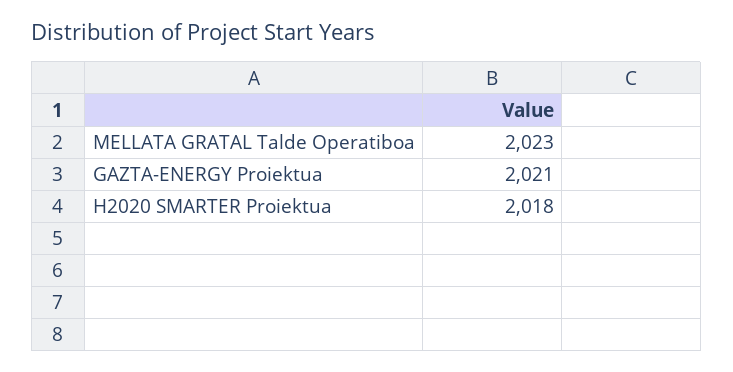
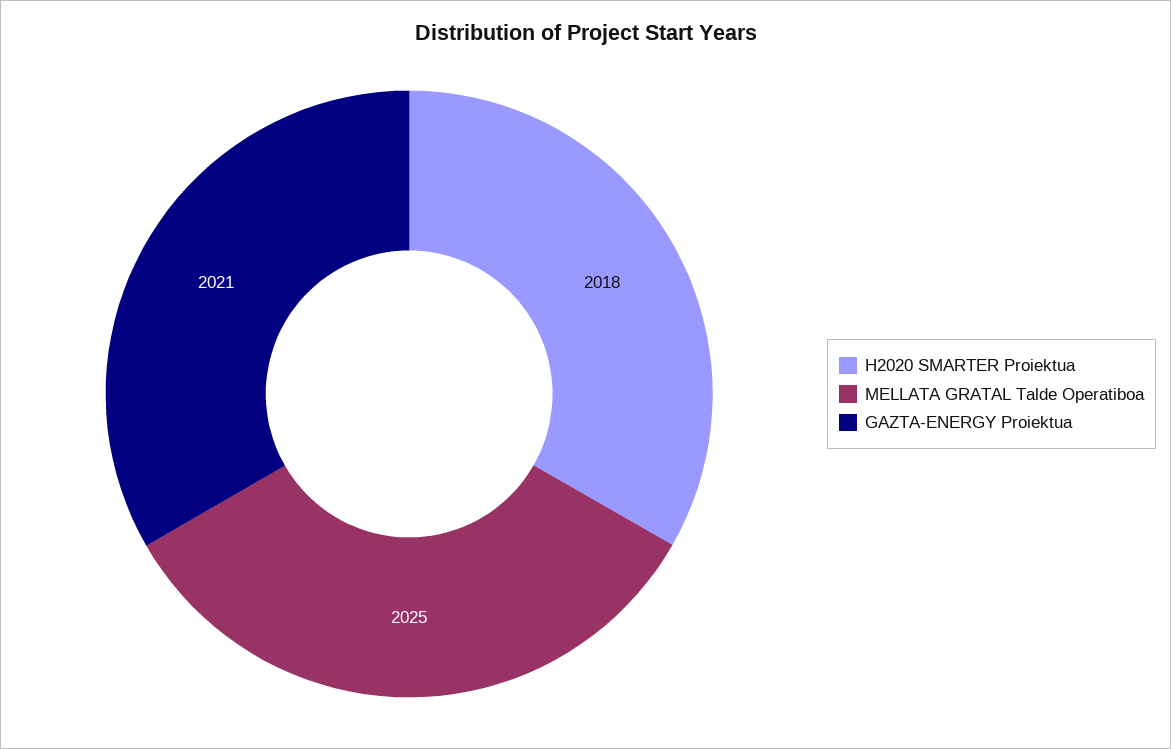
MELLATA GRATAL Talde Operatiboa: 2023 -> 2025

